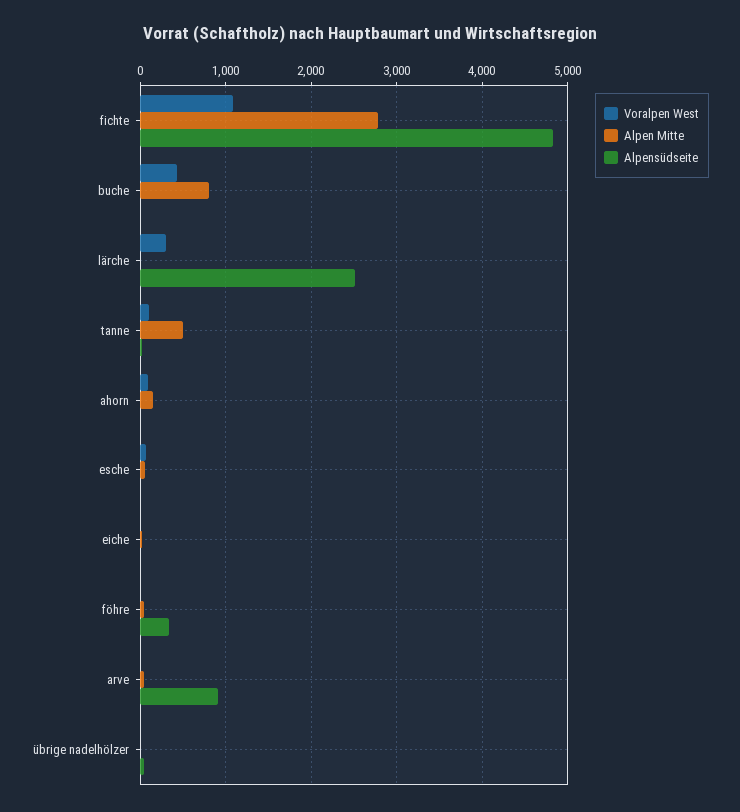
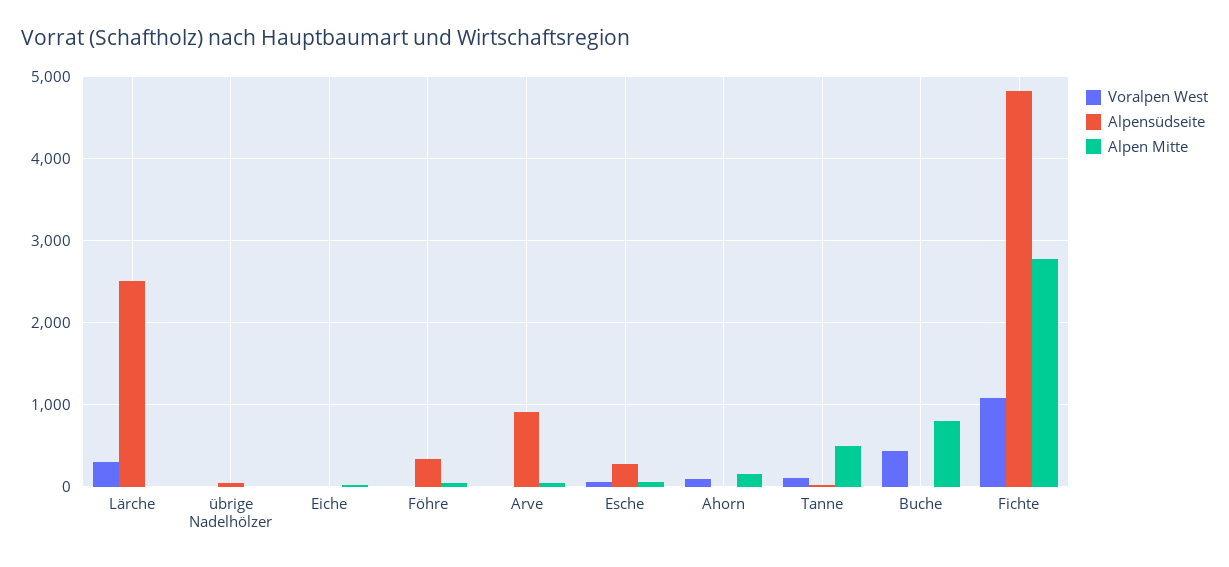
Alpensüdseite, esche: 0 -> 300

